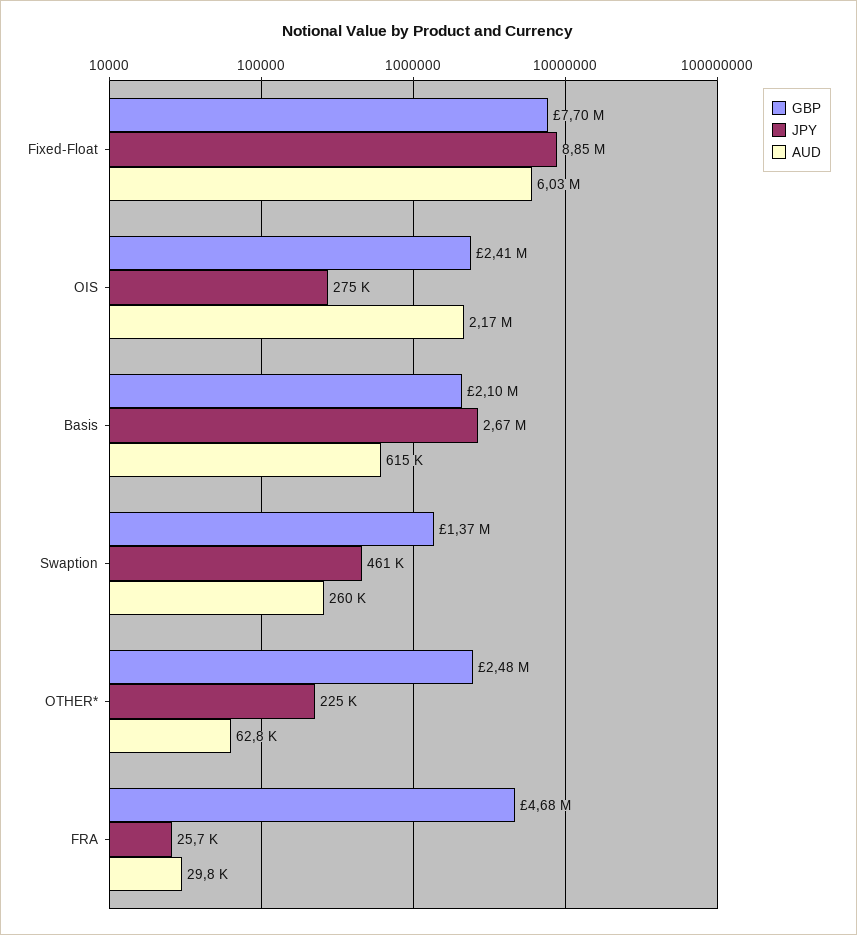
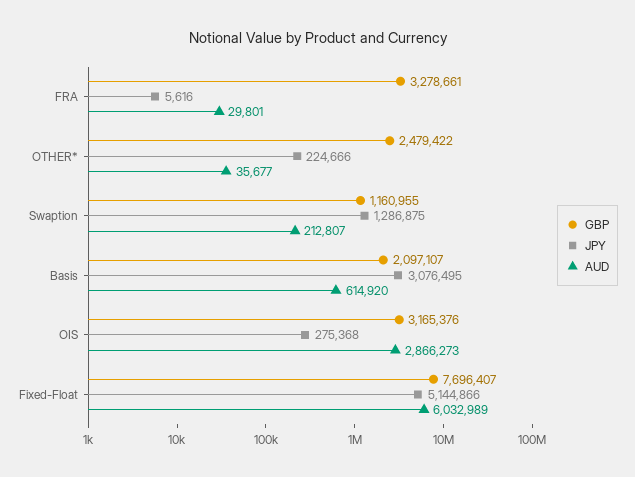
JPY, Fixed-Float: 8850000 -> 5144866
GBP, OIS: 2410000 -> 3165376
AUD, OIS: 2170000 -> 2866273
JPY, Basis: 2670000 -> 3076495
GBP, Swaption: 1370000 -> 1160955
JPY, Swaption: 461000 -> 1286875
AUD, Swaption: 260000 -> 212807
AUD, OTHER*: 62800 -> 35677
GBP, FRA: 4680000 -> 3278661
JPY, FRA: 25700 -> 5616

